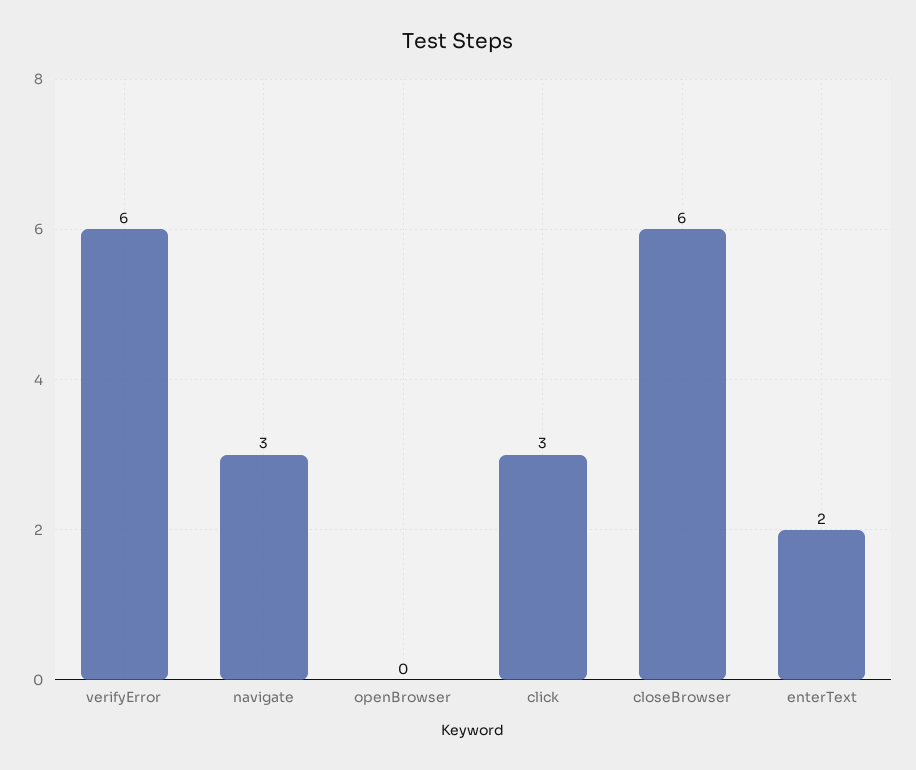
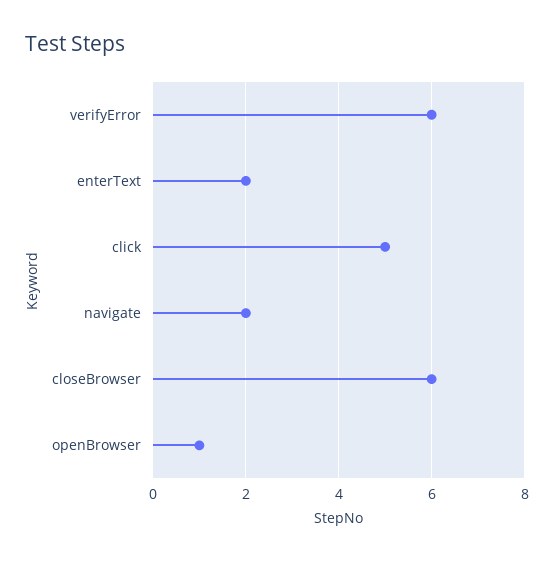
navigate: 3 -> 2
openBrowser: 0 -> 1
click: 3 -> 5

